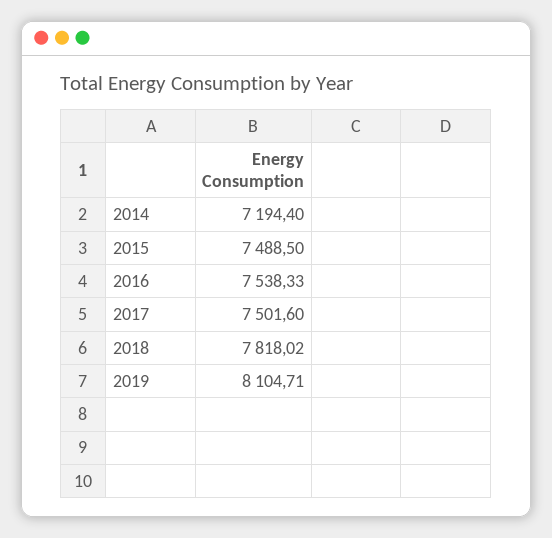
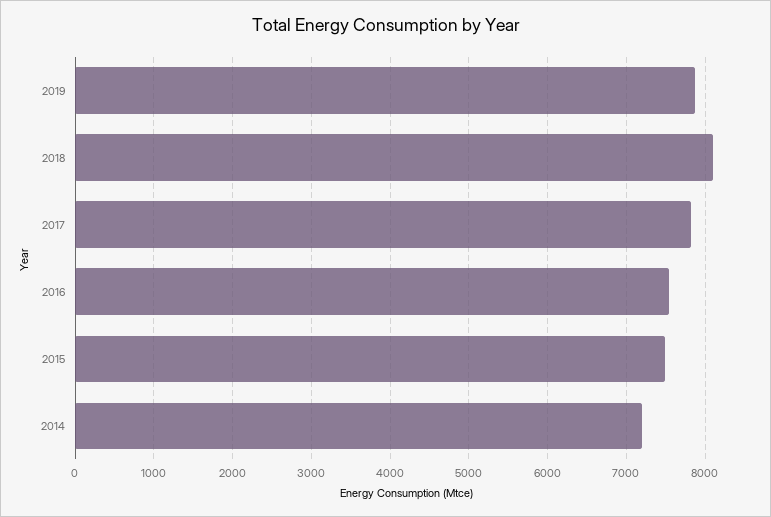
2017: 7501.6 -> 7800
2018: 7818.02 -> 8100
2019: 8104.71 -> 7900

